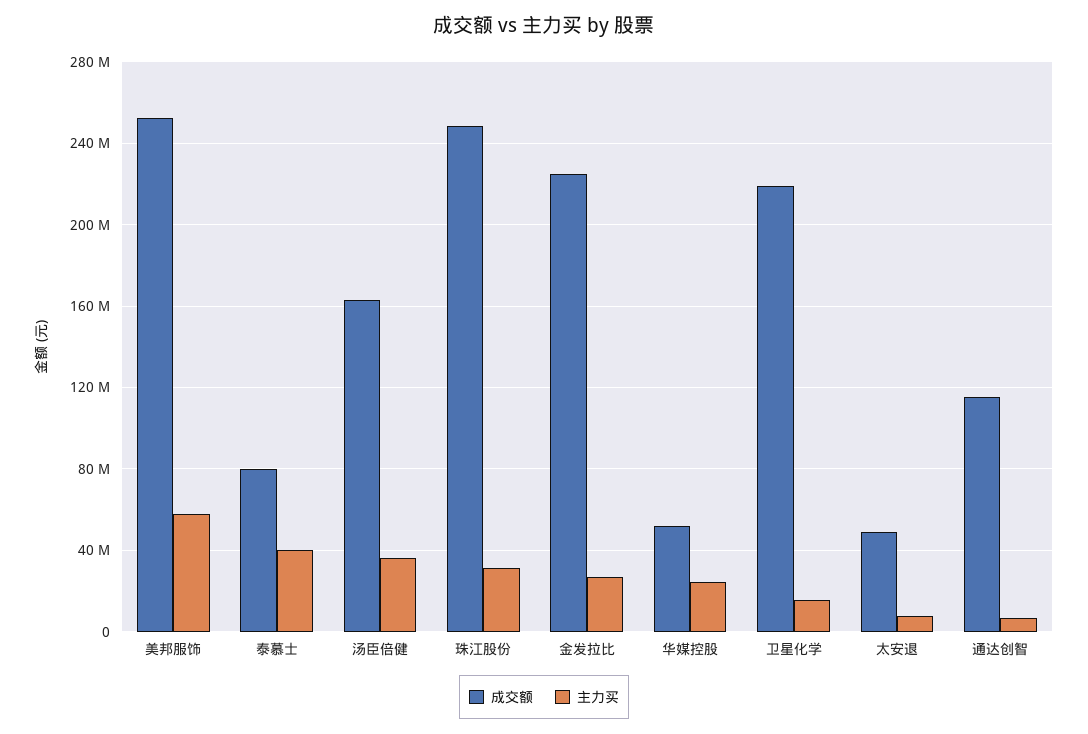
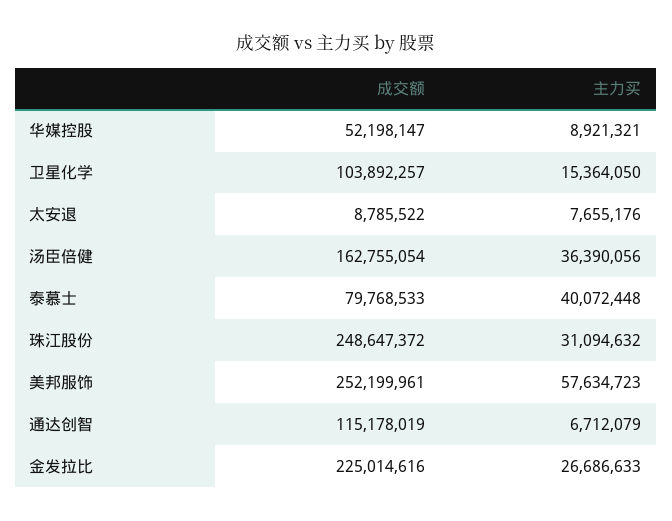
主力买, 华媒控股: 25000000 -> 8921321
成交额, 卫星化学: 220000000 -> 103892257
成交额, 太安退: 50000000 -> 8785522

